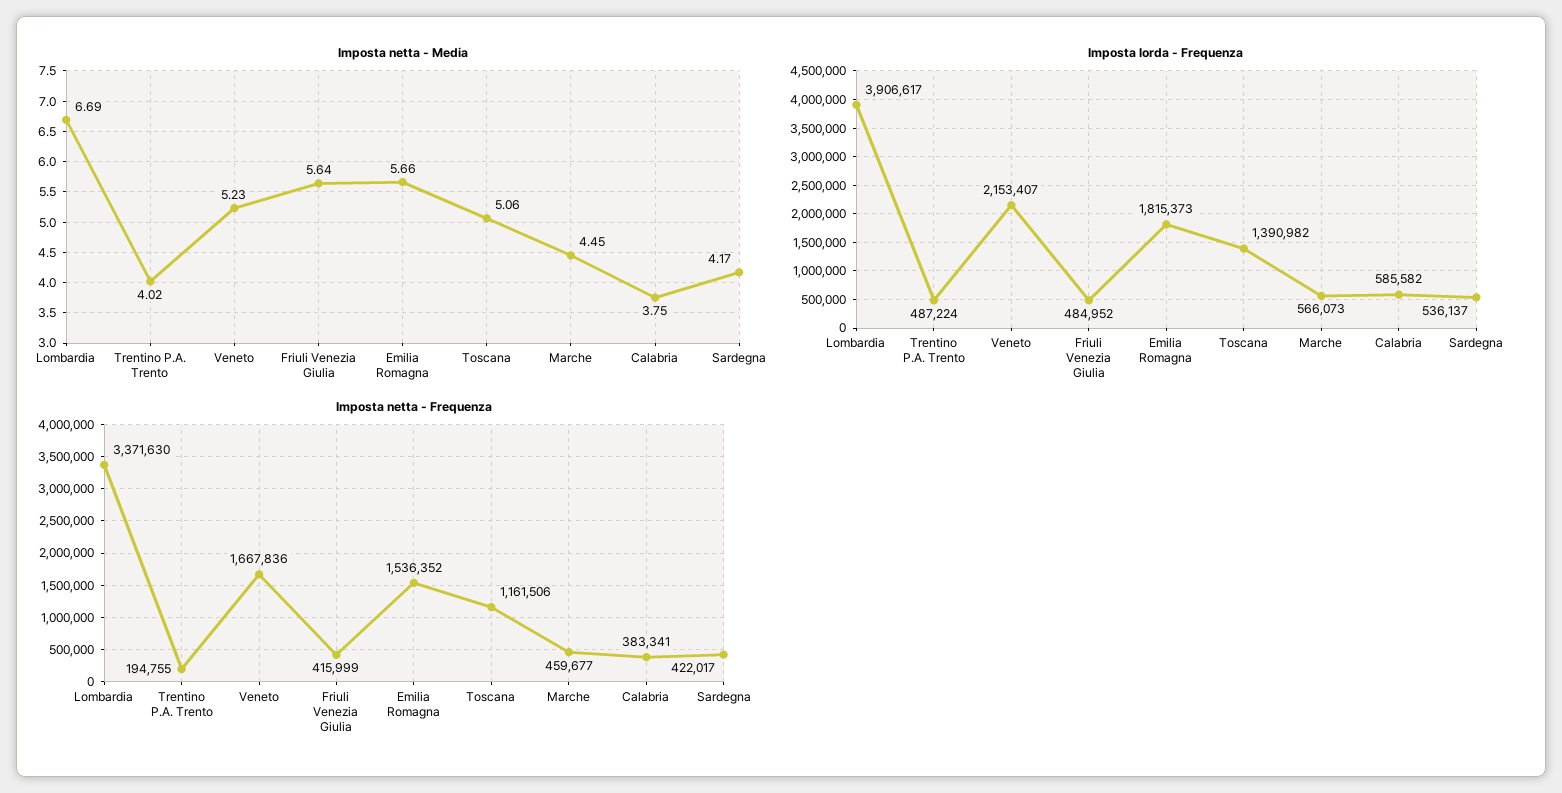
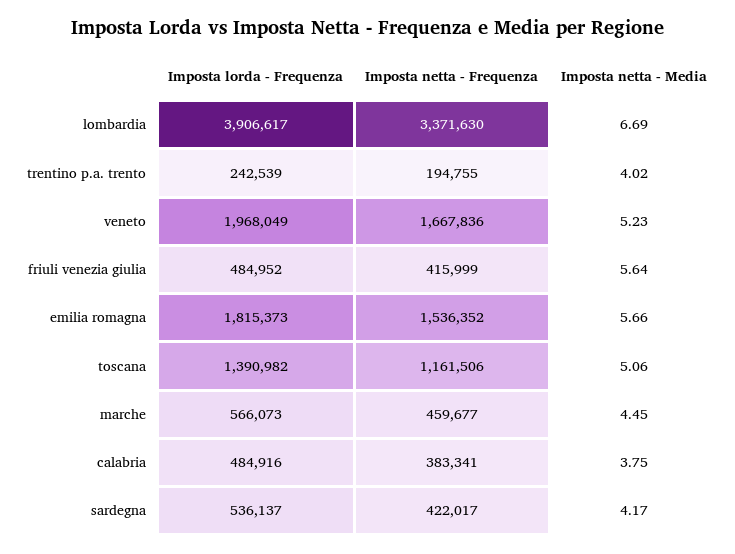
Imposta lorda - Frequenza, Trentino P.A. Trento: 487224 -> 242539
Imposta lorda - Frequenza, Veneto: 2153407 -> 1968049
Imposta lorda - Frequenza, Calabria: 585582 -> 484916

